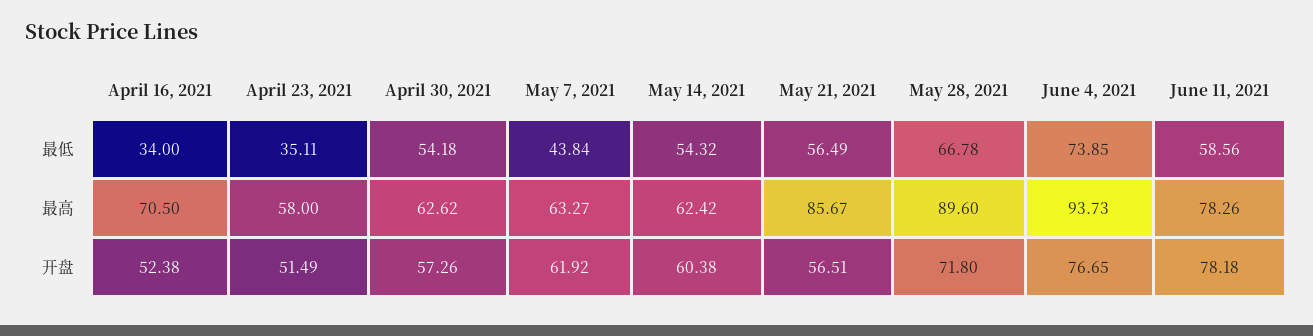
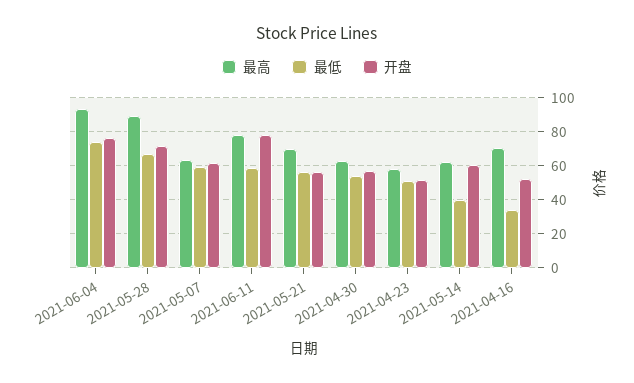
最低, April 23, 2021: 35.11 -> 50
最低, May 7, 2021: 43.84 -> 60
最低, May 14, 2021: 54.32 -> 40
最高, May 21, 2021: 85.67 -> 70

